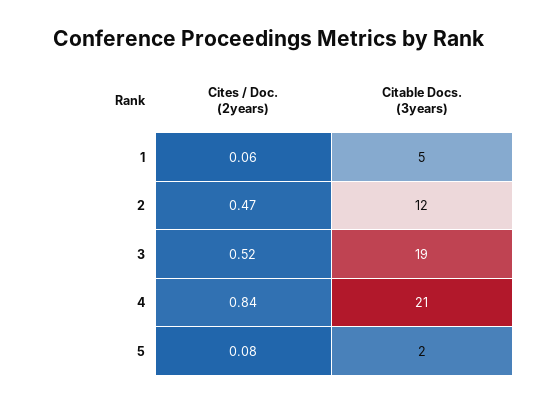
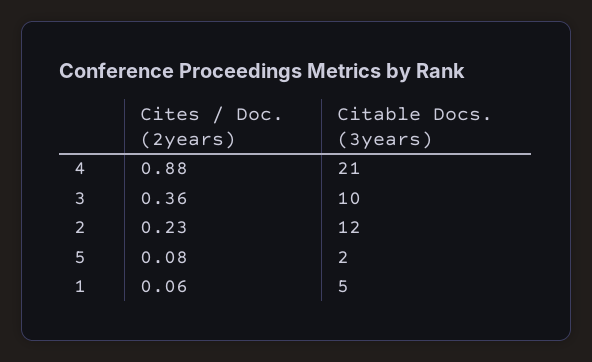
Cites / Doc. (2years), 2: 0.47 -> 0.23
Cites / Doc. (2years), 3: 0.52 -> 0.36
Citable Docs. (3years), 3: 19 -> 10
Cites / Doc. (2years), 4: 0.84 -> 0.88

